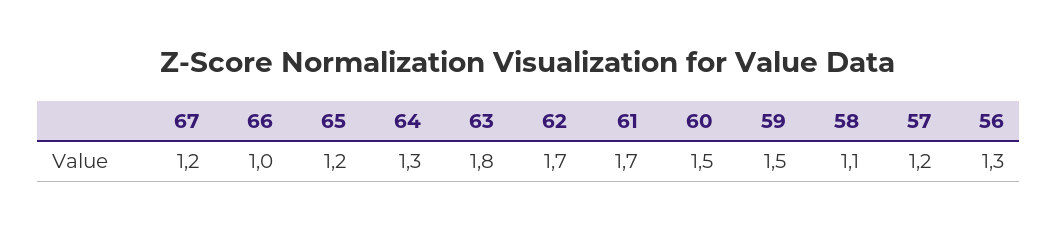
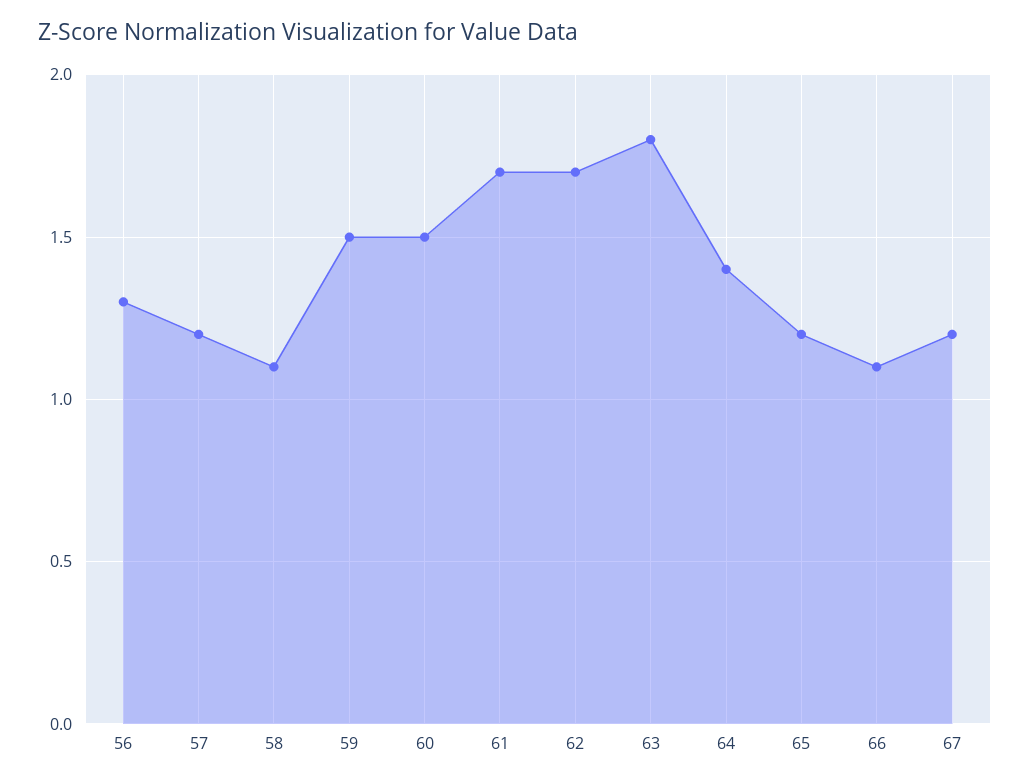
66: 1 -> 1.1
64: 1.3 -> 1.4

